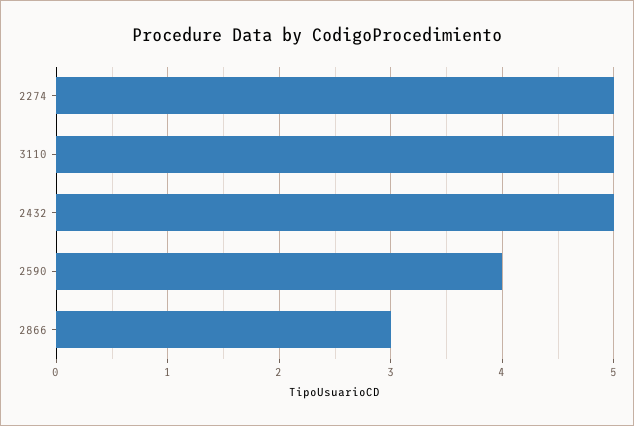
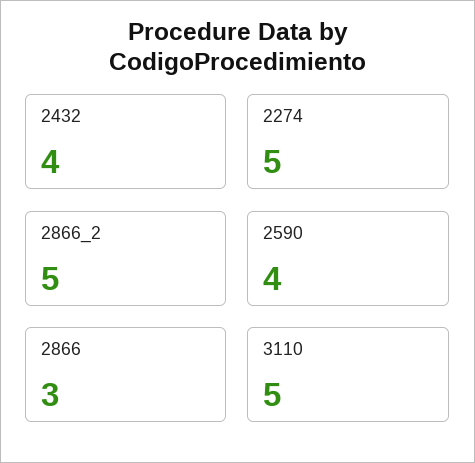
2432: 5 -> 4
2866_2: none -> 5

